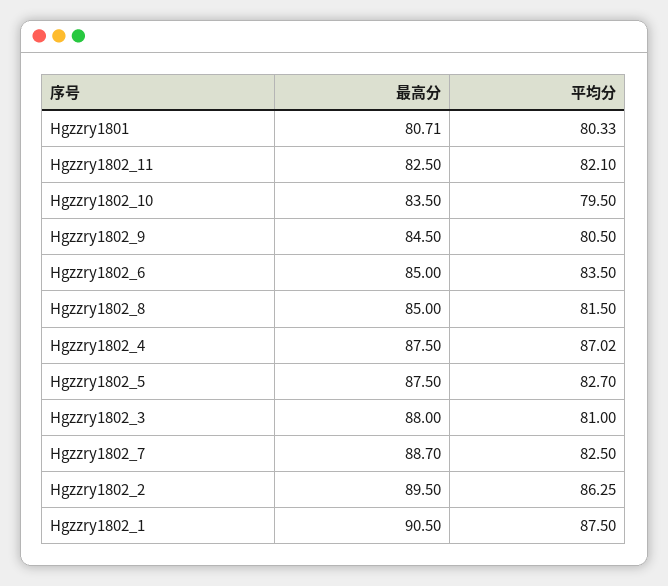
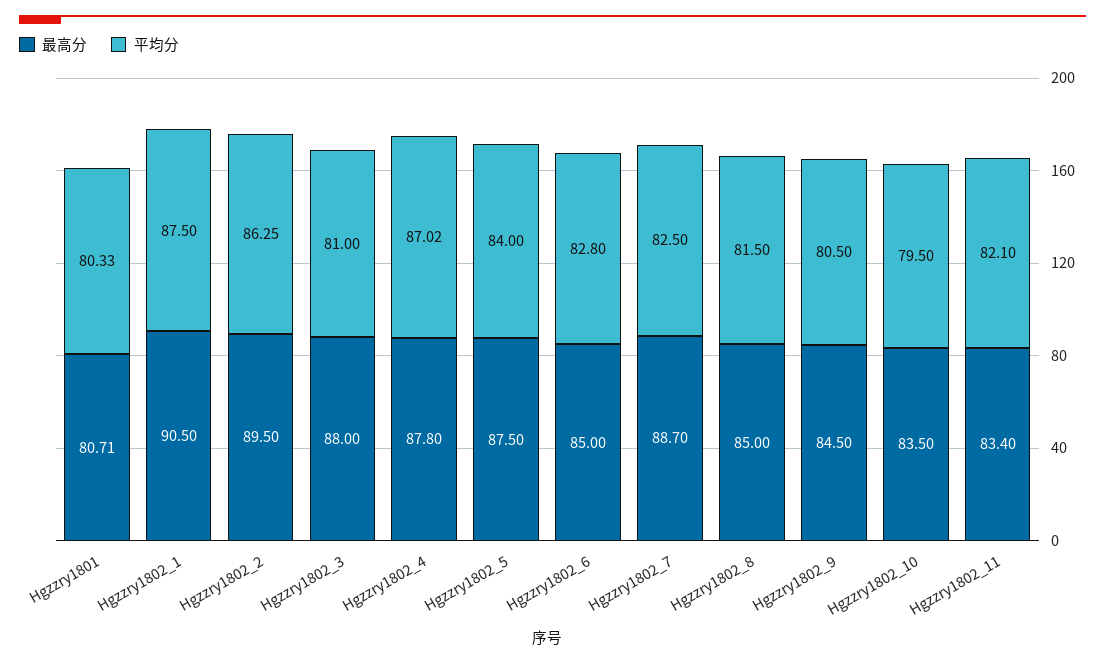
最高分, Hgzzry1802_11: 82.5 -> 83.4
平均分, Hgzzry1802_6: 83.5 -> 82.8
最高分, Hgzzry1802_4: 87.5 -> 87.8
平均分, Hgzzry1802_5: 82.7 -> 84

